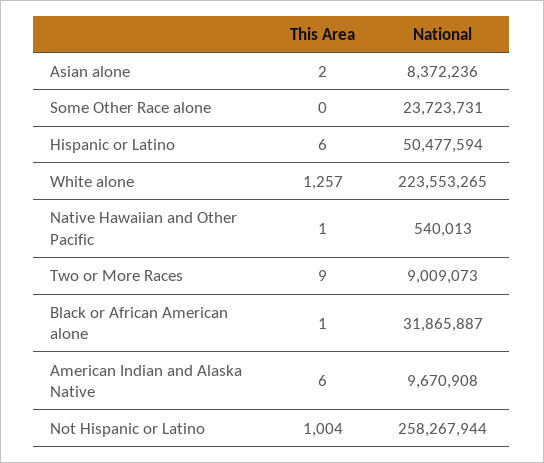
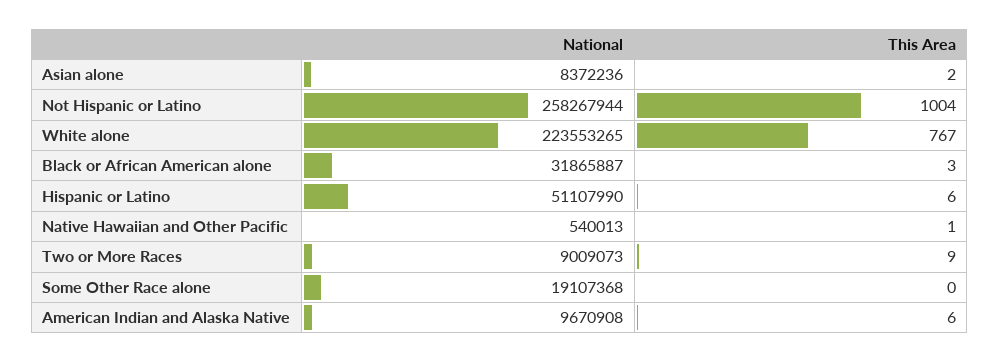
National, Some Other Race alone: 23723731 -> 19107368
National, Hispanic or Latino: 50477594 -> 51107990
This Area, White alone: 1257 -> 767
This Area, Black or African American alone: 1 -> 3

